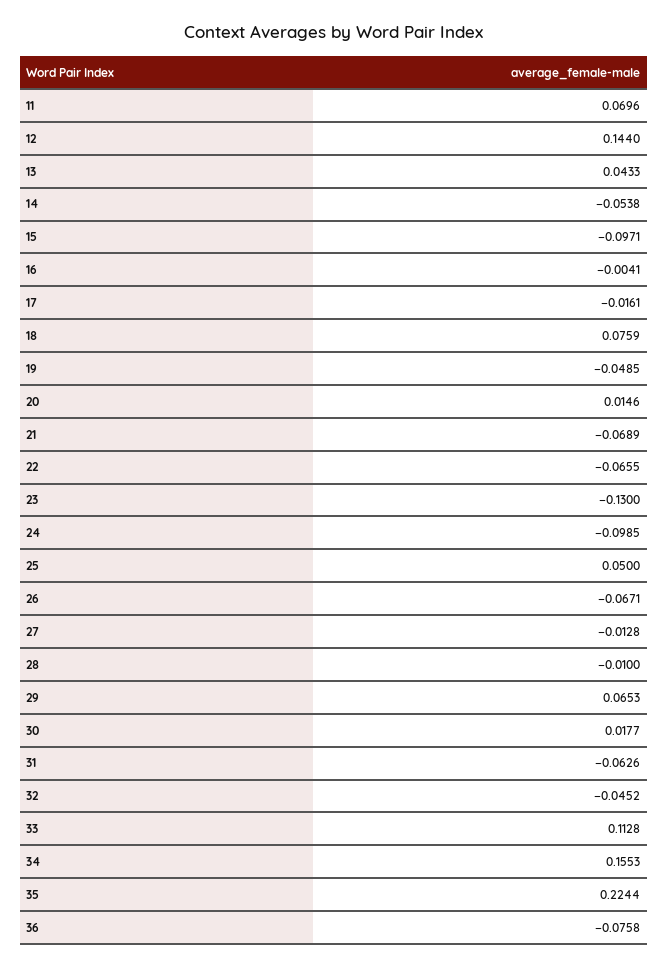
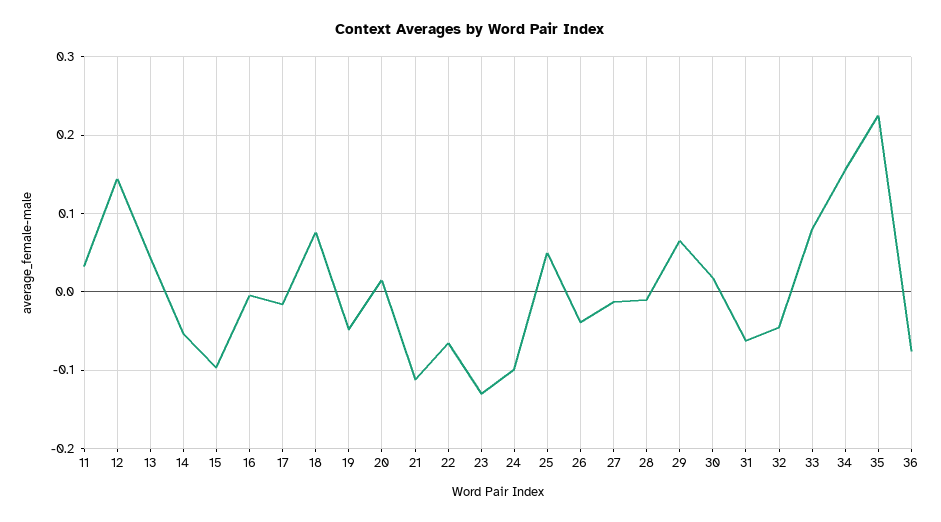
11: 0.0696 -> 0.03
21: -0.0689 -> -0.11
26: -0.0671 -> -0.04
33: 0.1128 -> 0.08

